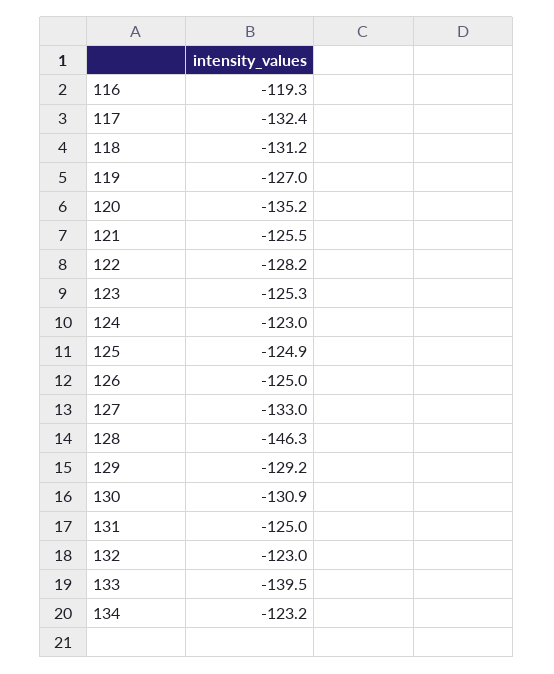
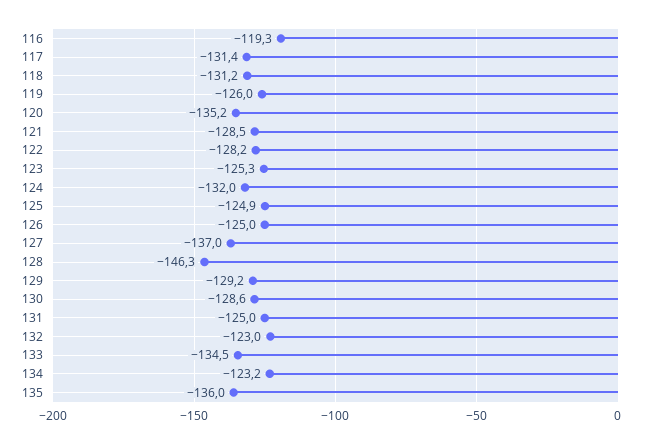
117: -132.4 -> -131.4
119: -127 -> -126
121: -125.5 -> -128.5
124: -123 -> -132
127: -133 -> -137
130: -130.9 -> -128.6
133: -139.5 -> -134.5
135: none -> -136

